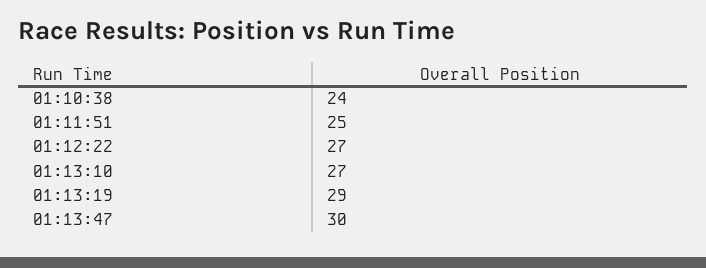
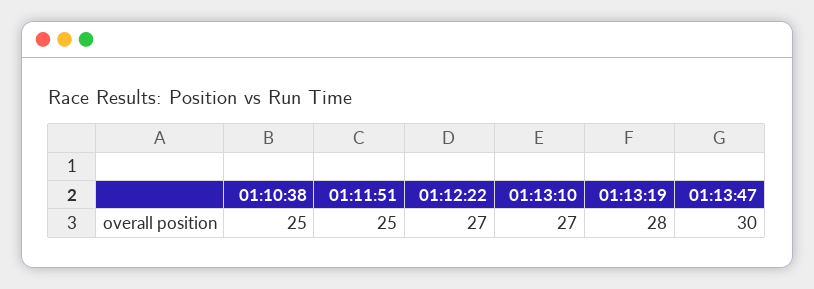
01:10:38: 24 -> 25
01:13:19: 29 -> 28

